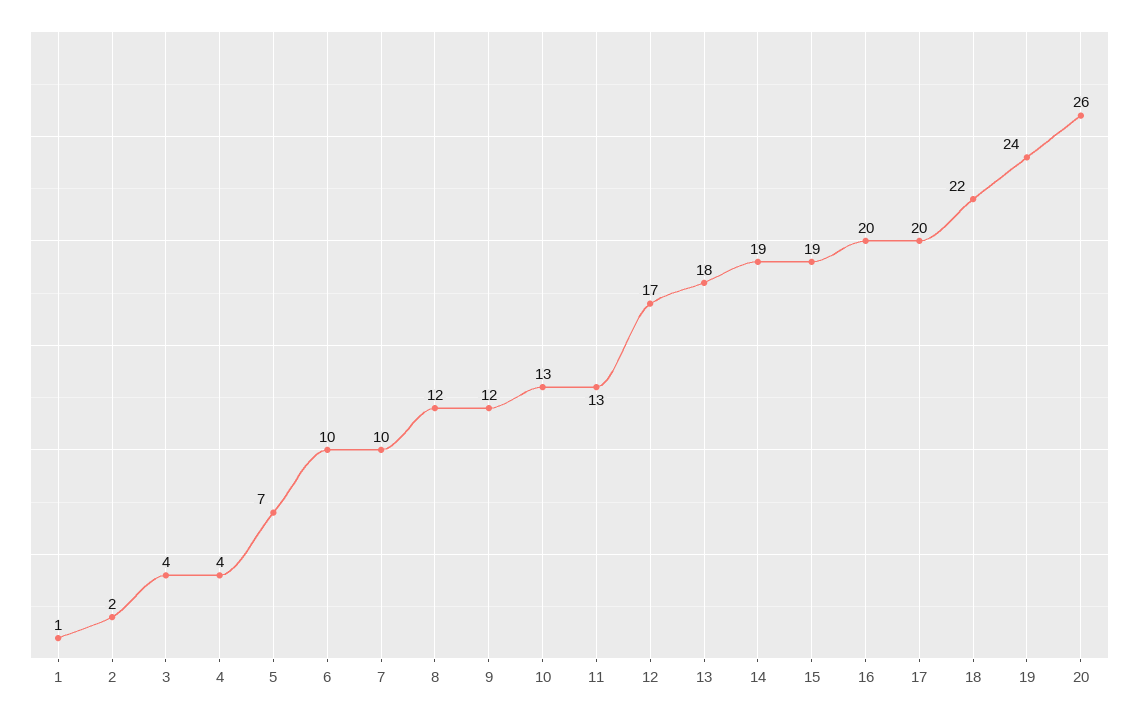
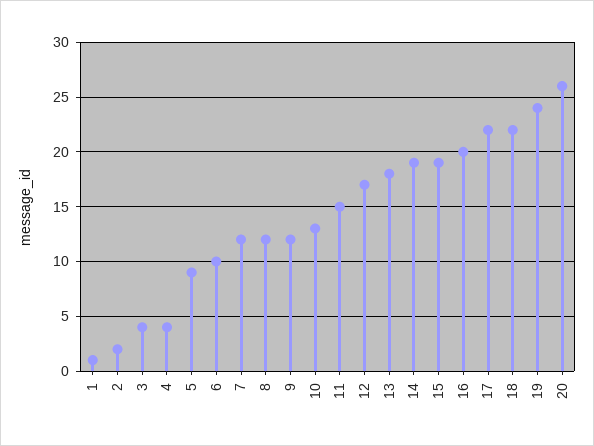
5: 7 -> 9
7: 10 -> 12
11: 13 -> 15
17: 20 -> 22

